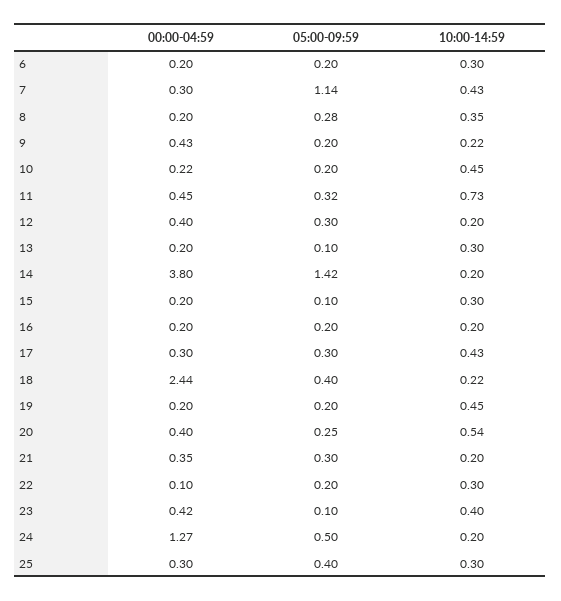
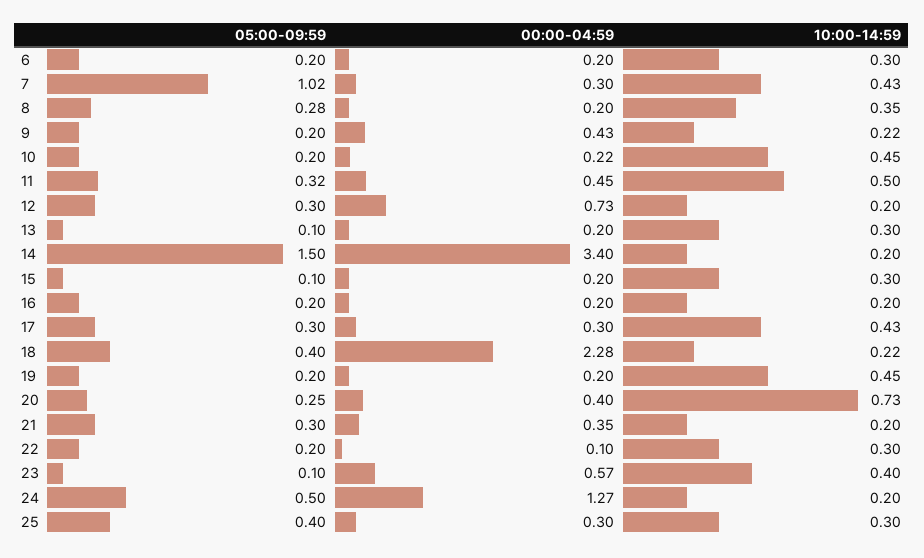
05:00-09:59, 7: 1.14 -> 1.02
10:00-14:59, 11: 0.73 -> 0.5
00:00-04:59, 12: 0.4 -> 0.73
00:00-04:59, 14: 3.8 -> 3.4
05:00-09:59, 14: 1.42 -> 1.5
00:00-04:59, 18: 2.44 -> 2.28
10:00-14:59, 20: 0.54 -> 0.73
00:00-04:59, 23: 0.42 -> 0.57

